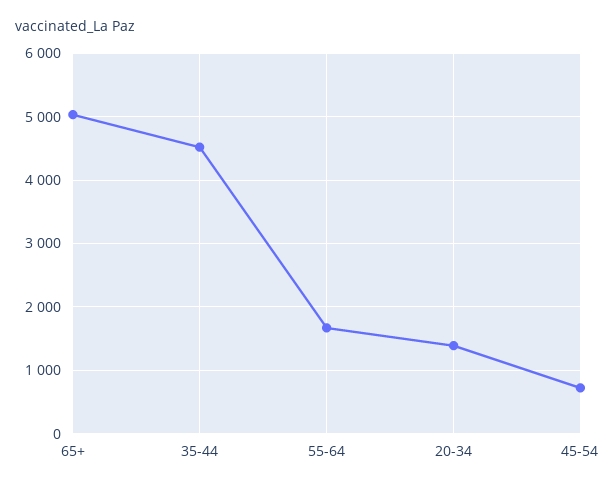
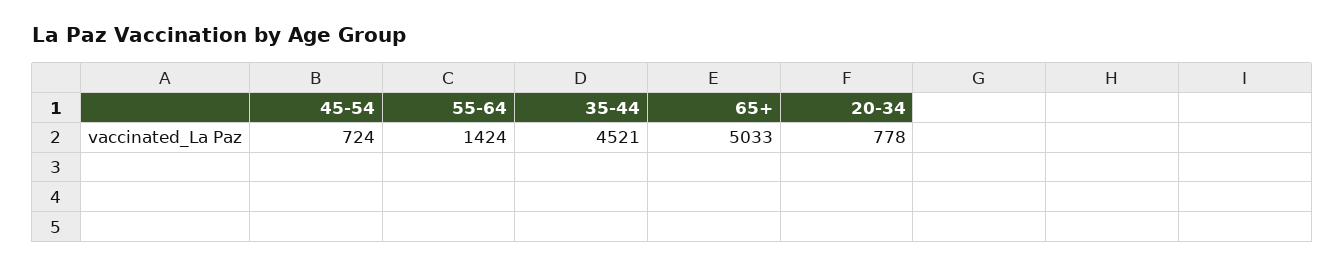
55-64: 1700 -> 1424
20-34: 1400 -> 778

